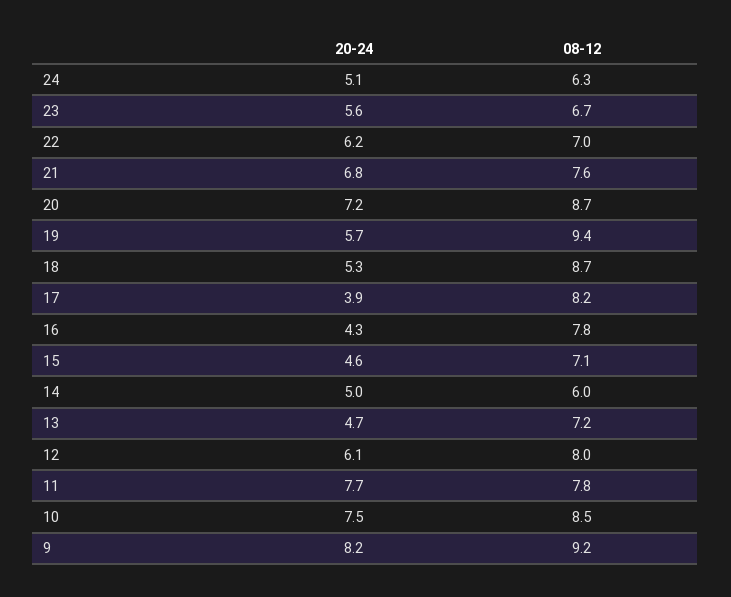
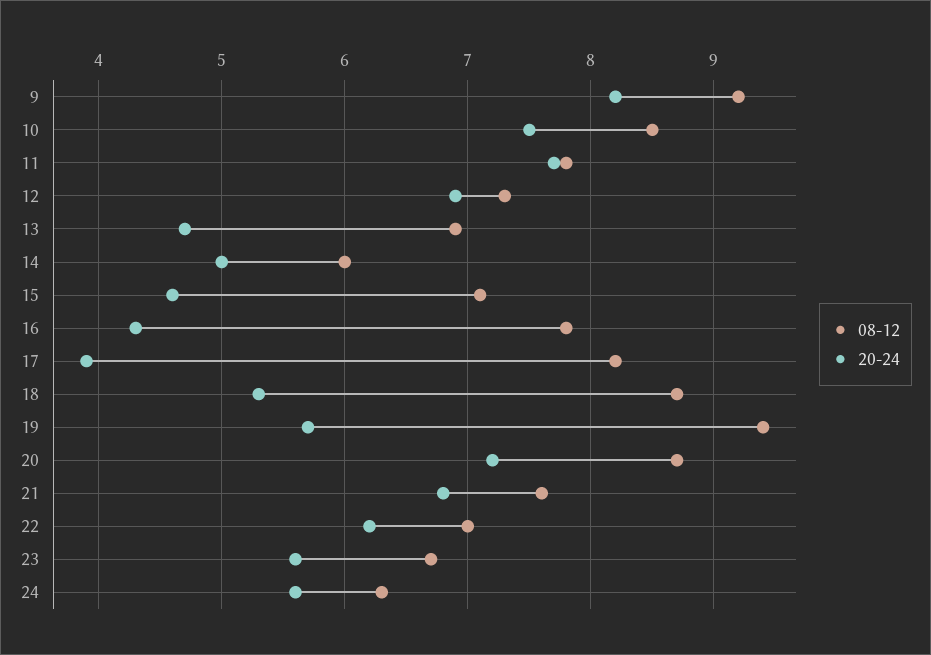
20-24, 24: 5.1 -> 5.6
08-12, 13: 7.2 -> 6.9
20-24, 12: 6.1 -> 6.9
08-12, 12: 8 -> 7.3

